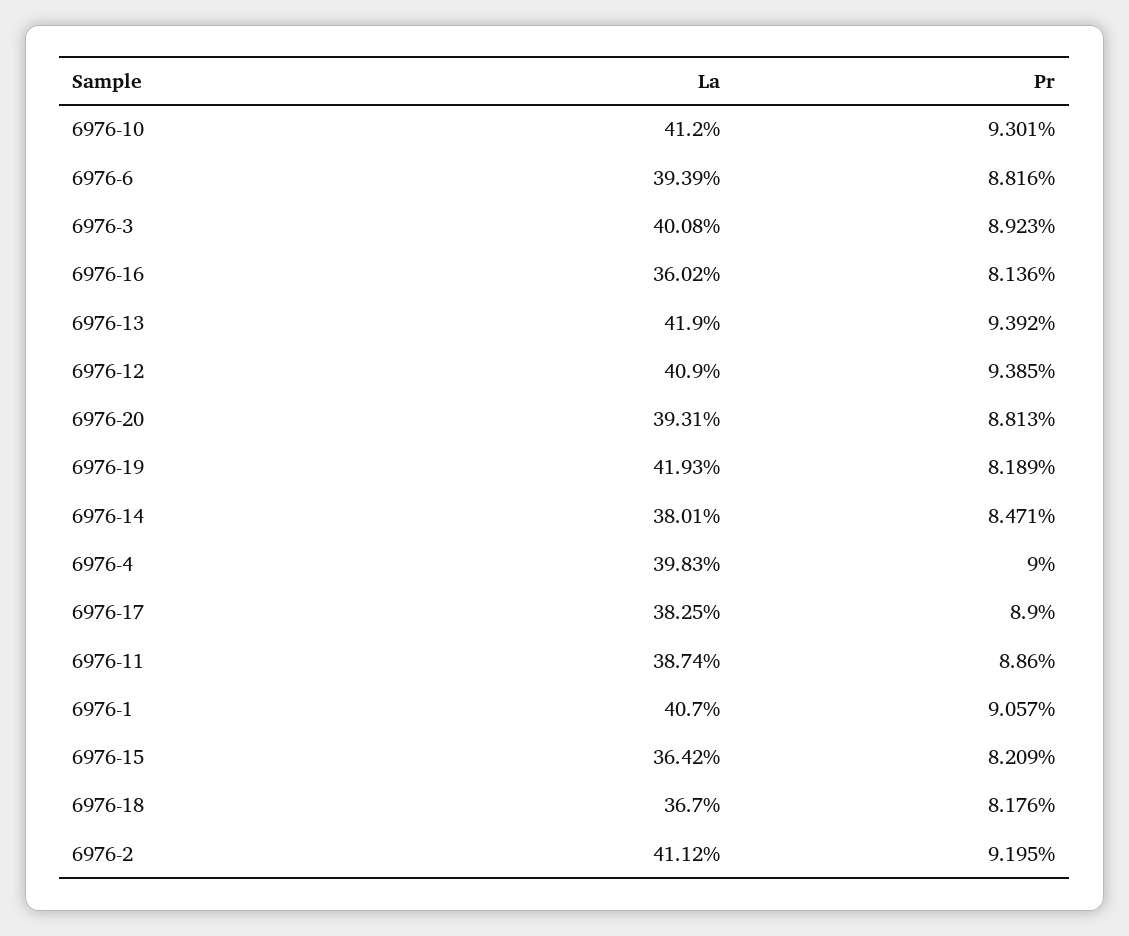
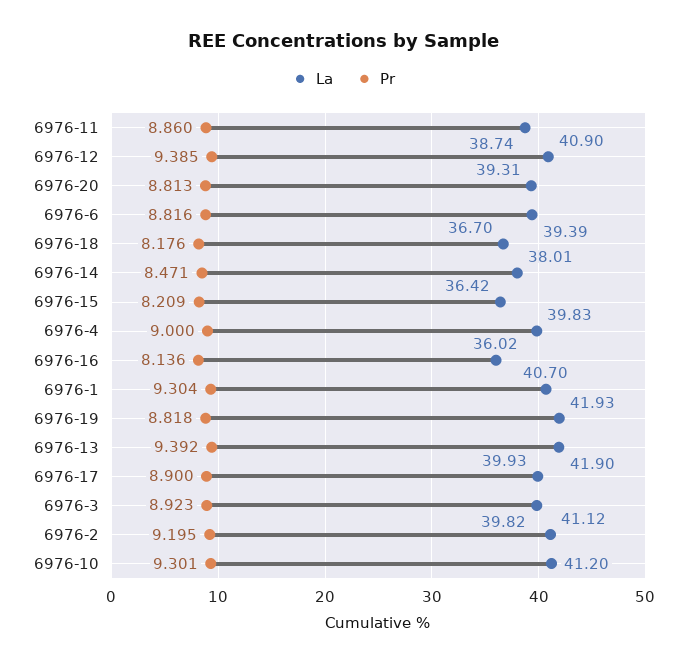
La, 6976-3: 40.08 -> 39.82
Pr, 6976-19: 8.189 -> 8.818
La, 6976-17: 38.25 -> 39.93
Pr, 6976-1: 9.057 -> 9.304

